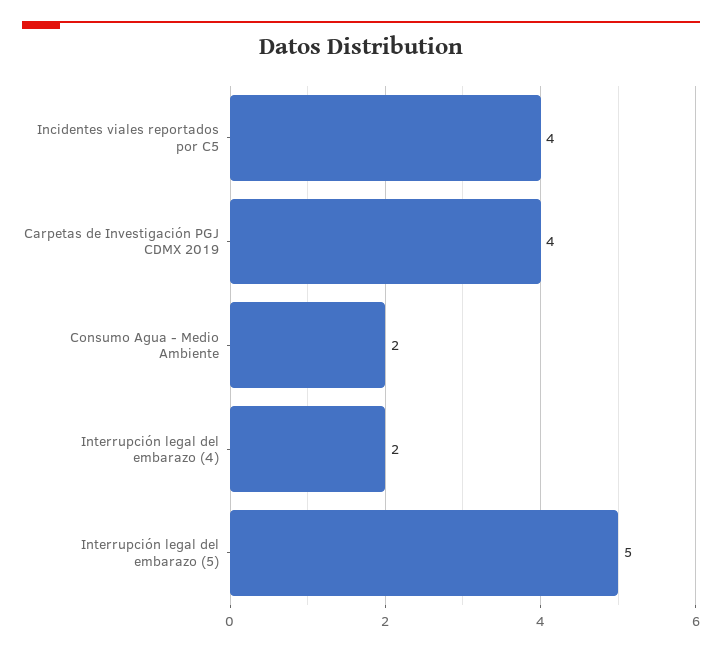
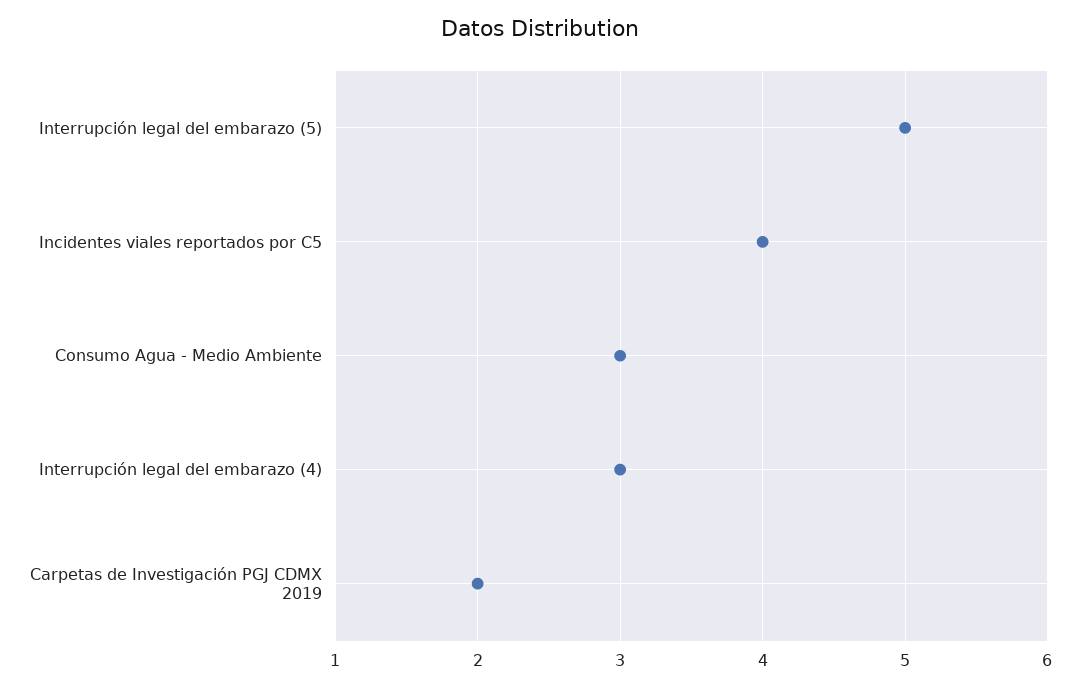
Carpetas de Investigación PGJ CDMX 2019: 4 -> 2
Consumo Agua - Medio Ambiente: 2 -> 3
Interrupción legal del embarazo (4): 2 -> 3

